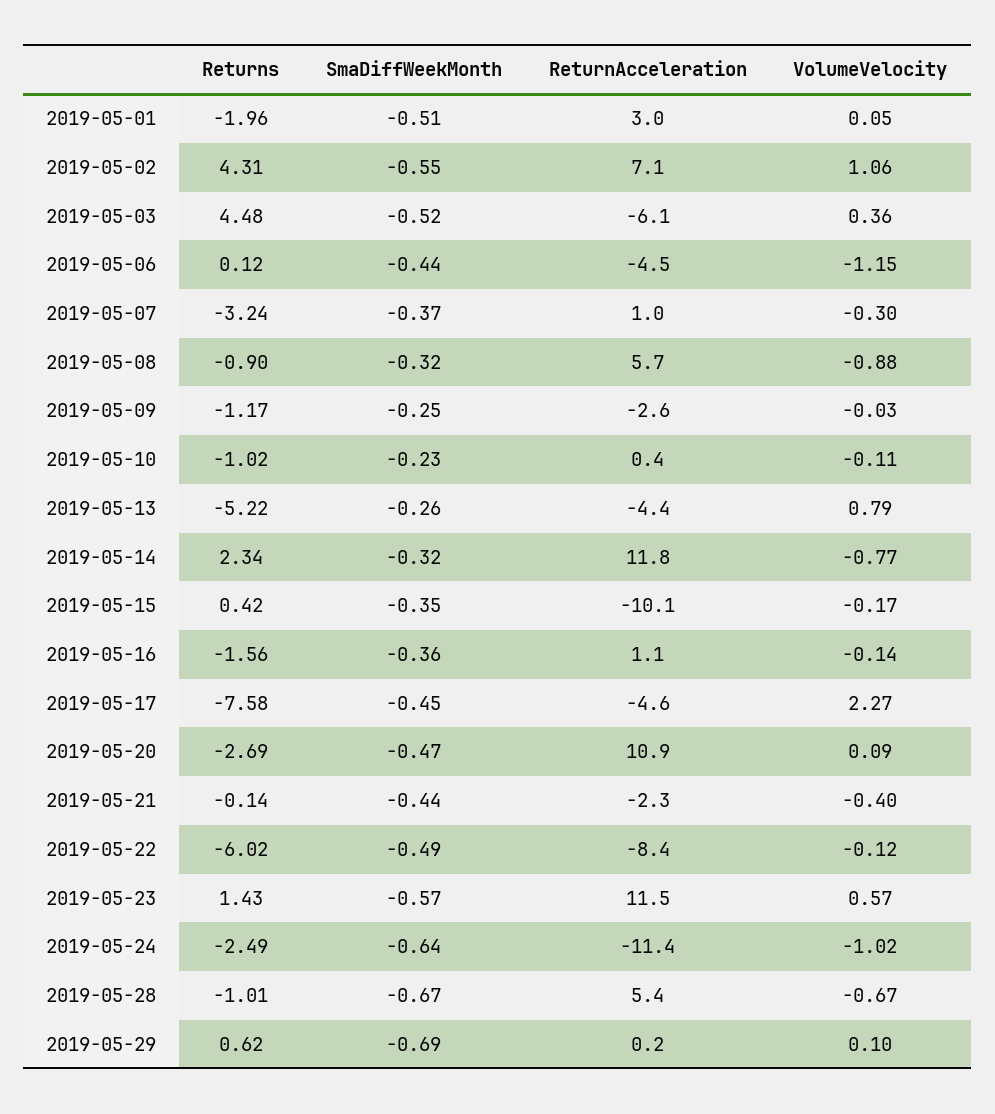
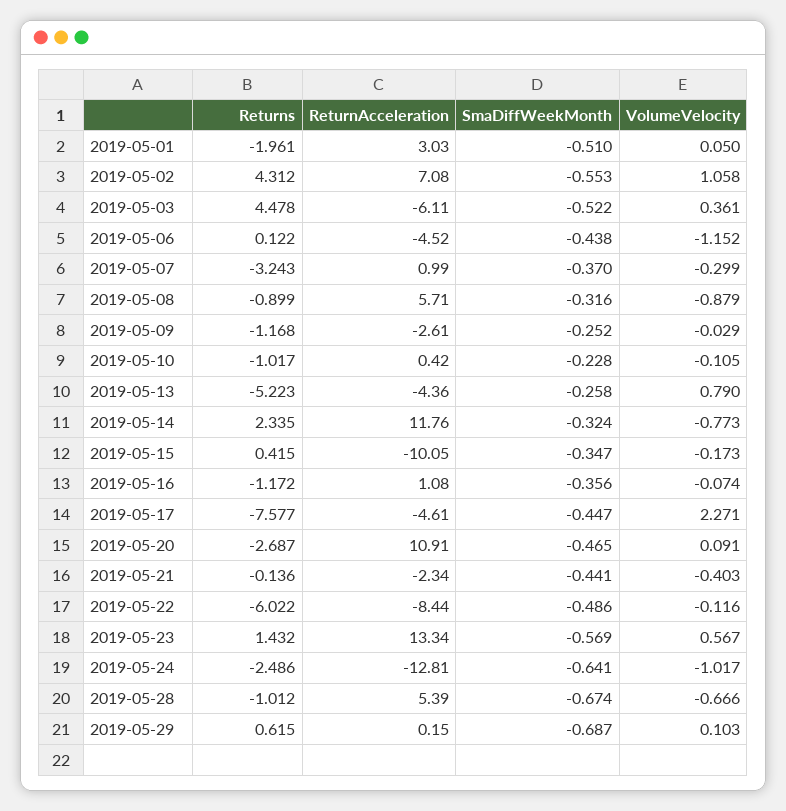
Returns, 2019-05-16: -1.56 -> -1.172
VolumeVelocity, 2019-05-16: -0.14 -> -0.074
ReturnAcceleration, 2019-05-23: 11.5 -> 13.34
ReturnAcceleration, 2019-05-24: -11.4 -> -12.81

